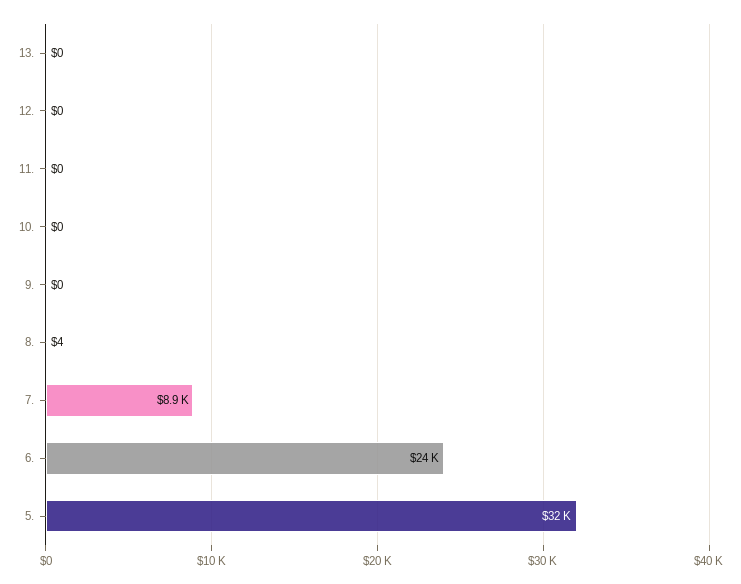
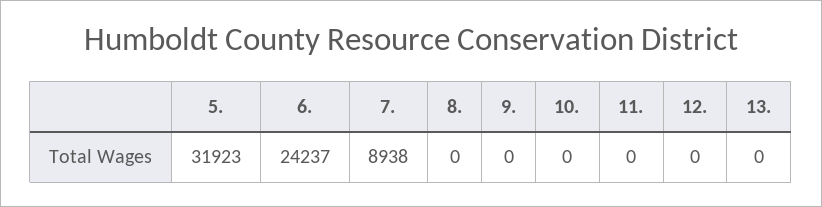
8.: 4 -> 0

